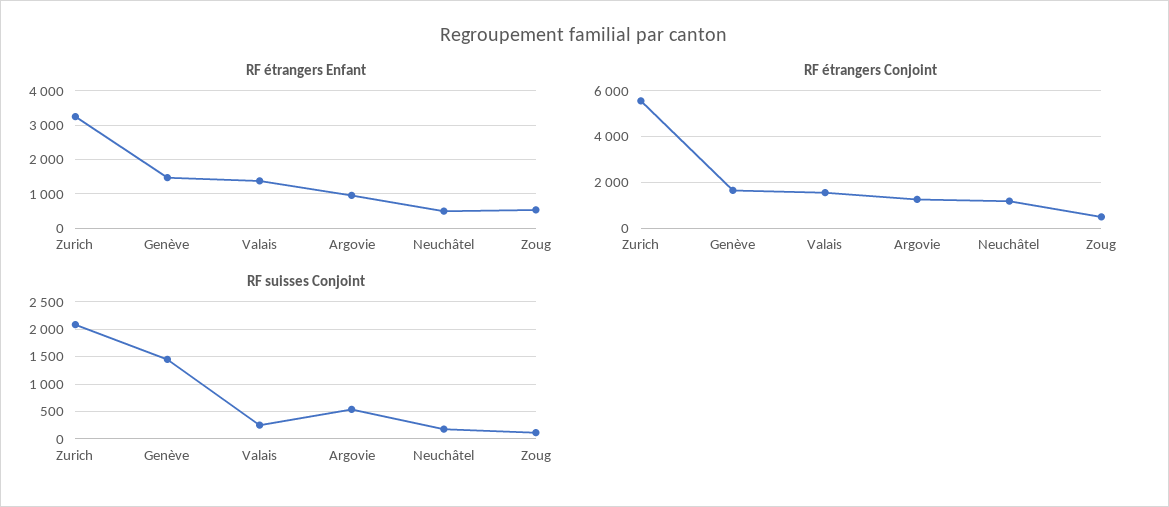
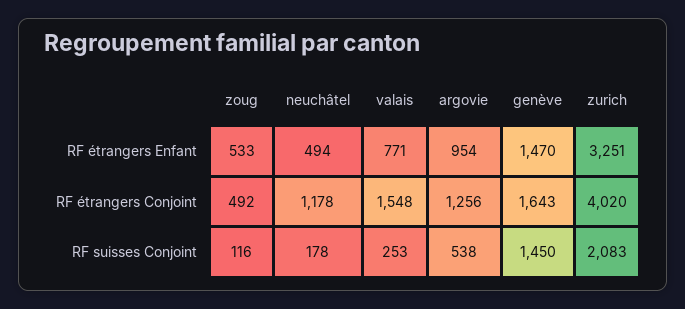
RF étrangers Enfant, Valais: 1400 -> 771
RF étrangers Conjoint, Zurich: 5500 -> 4020

